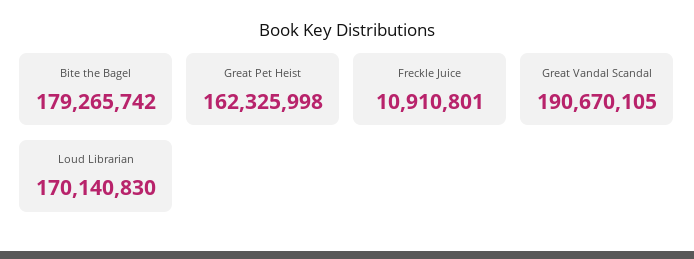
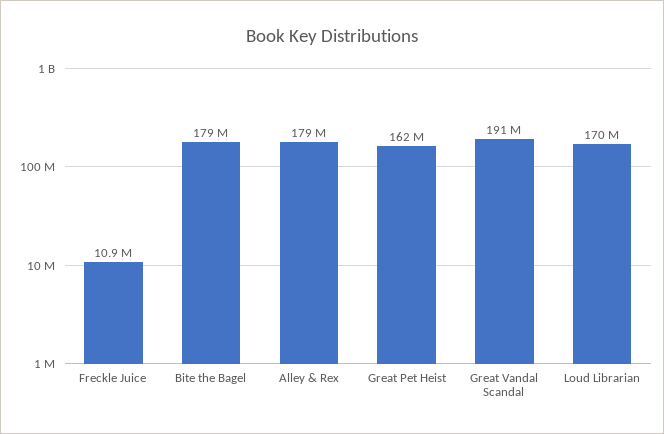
Alley & Rex: none -> 179000000

